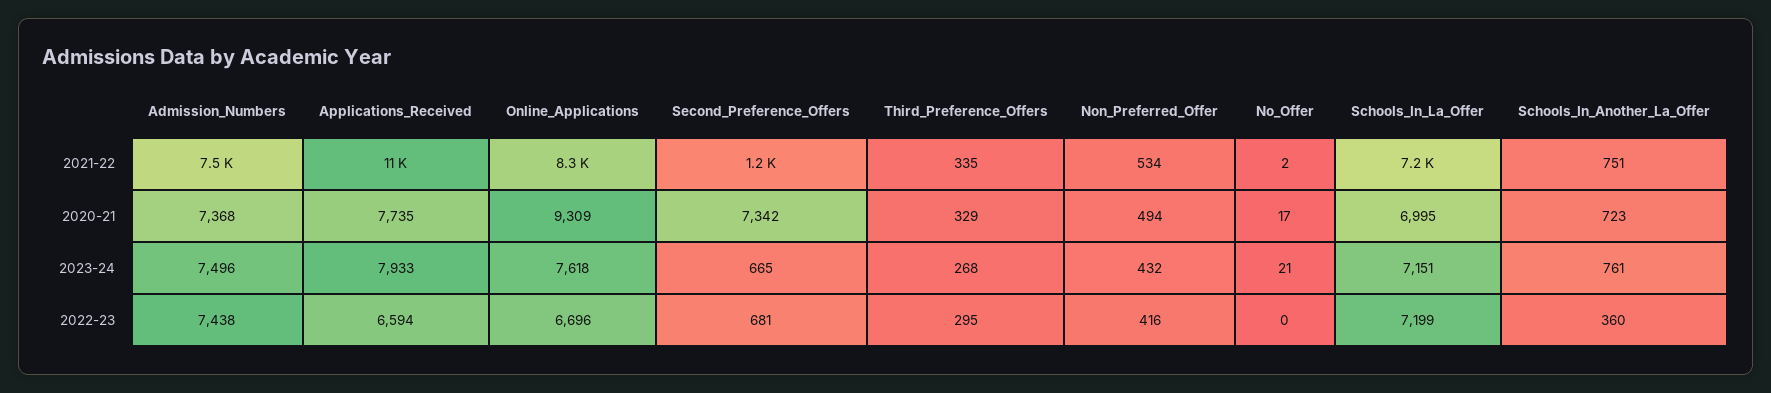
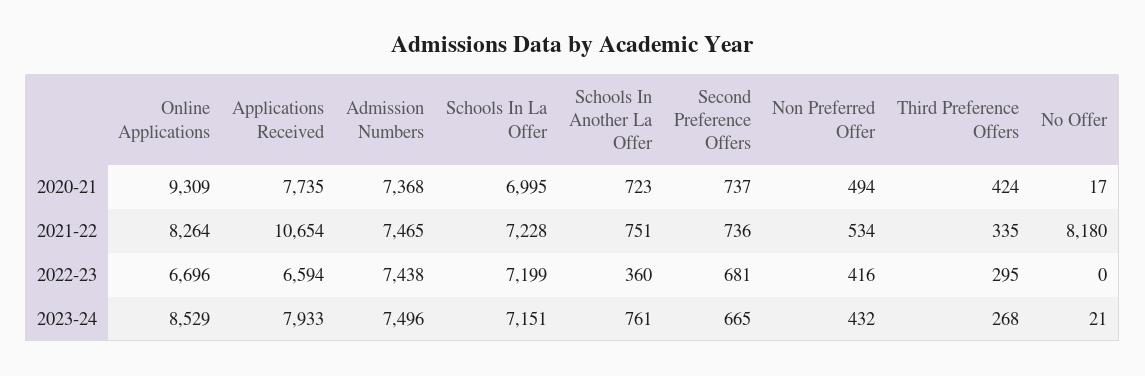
Second_Preference_Offers, 2021-22: 1200 -> 736
No_Offer, 2021-22: 2 -> 8180
Second_Preference_Offers, 2020-21: 7342 -> 737
Third_Preference_Offers, 2020-21: 329 -> 424
Online_Applications, 2023-24: 7618 -> 8529

